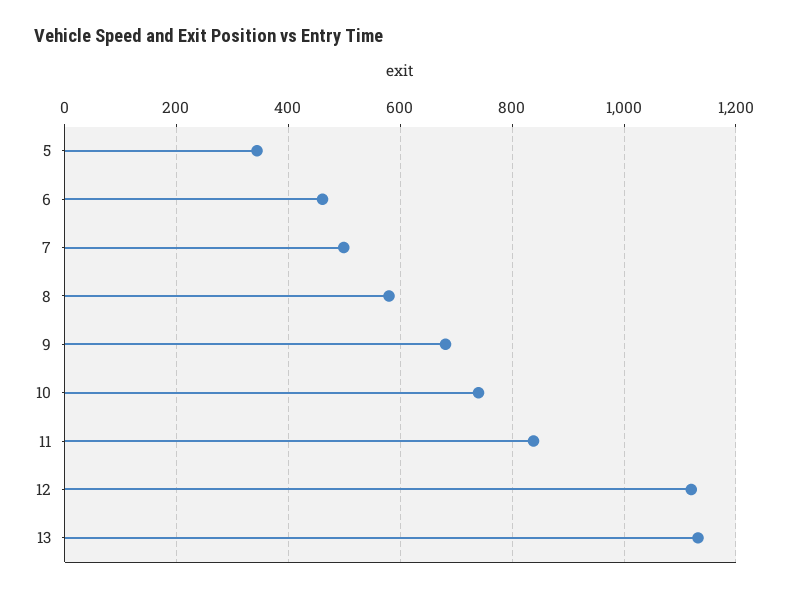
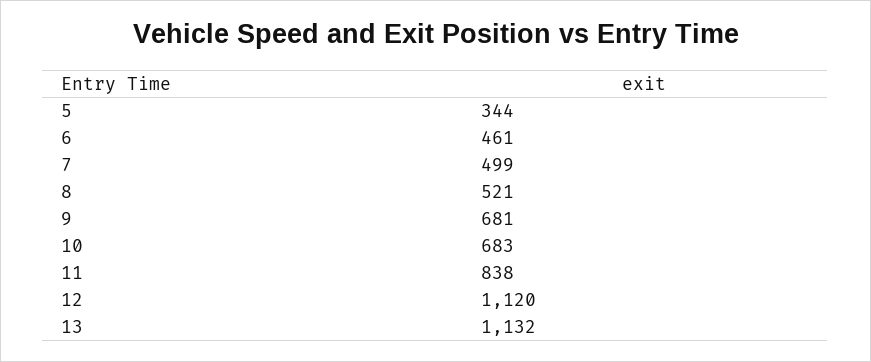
8: 580 -> 521
10: 740 -> 683

